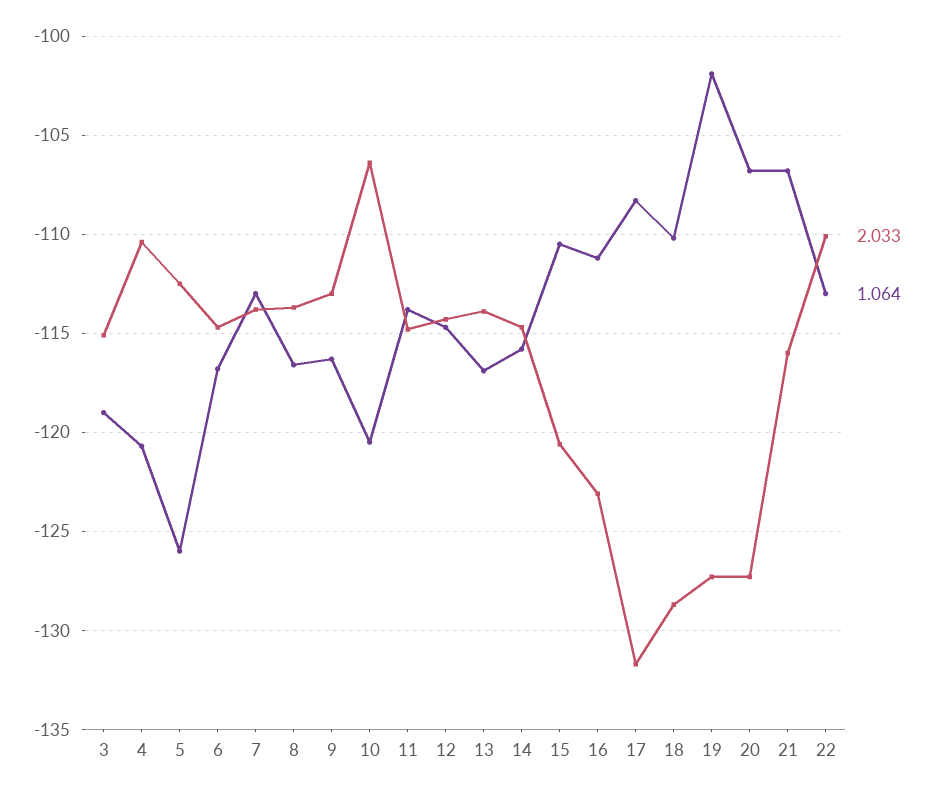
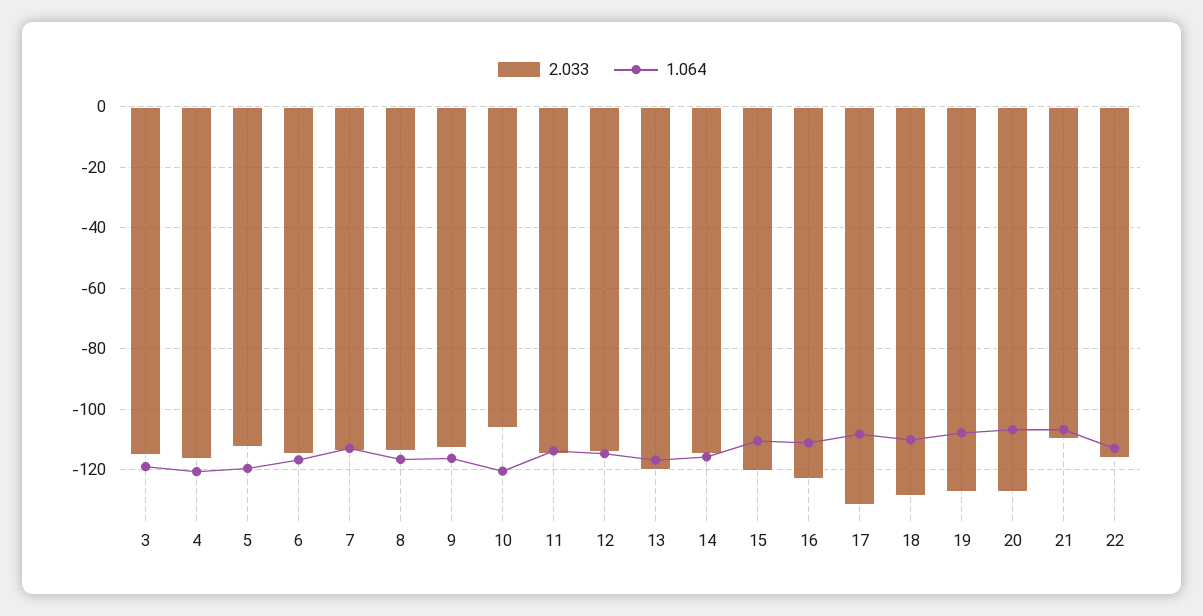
2.033, 4: -110.5 -> -116
1.064, 5: -126 -> -120
2.033, 13: -114 -> -120
1.064, 19: -102 -> -108
2.033, 21: -116 -> -110
2.033, 22: -110 -> -116

